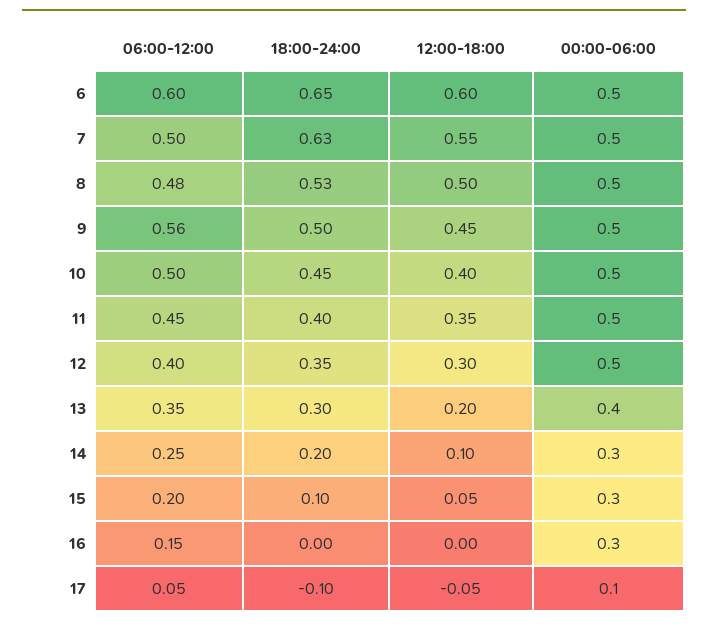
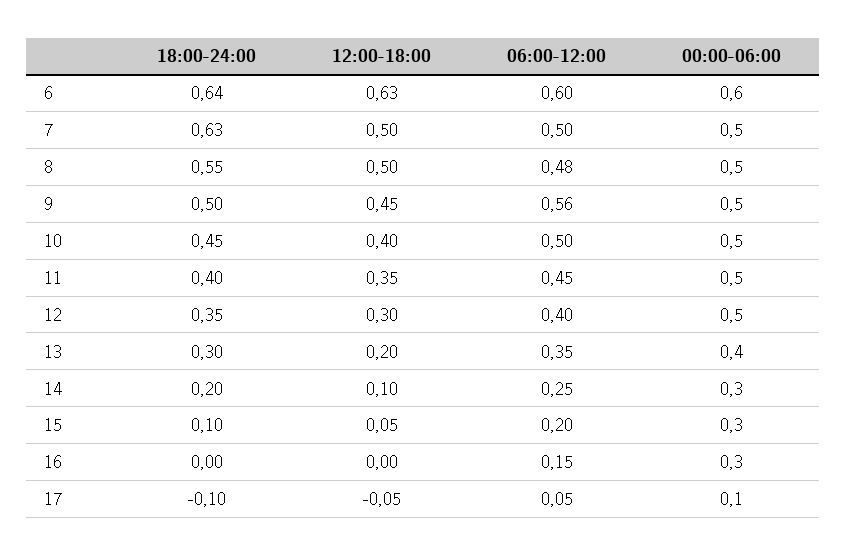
18:00-24:00, 6: 0.65 -> 0.64
12:00-18:00, 6: 0.6 -> 0.63
00:00-06:00, 6: 0.5 -> 0.6
12:00-18:00, 7: 0.55 -> 0.5
18:00-24:00, 8: 0.53 -> 0.55

